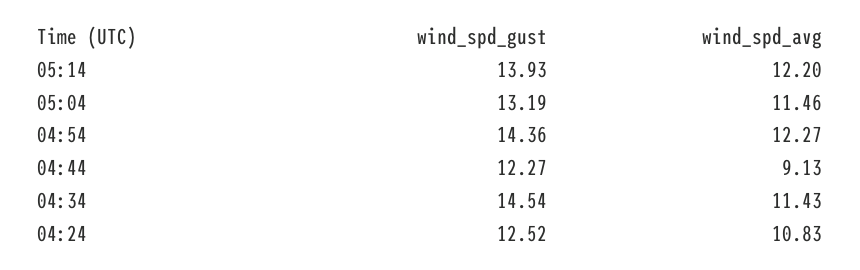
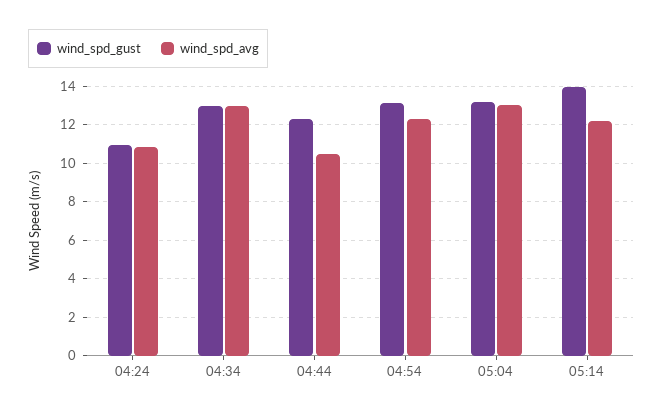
wind_spd_avg, 05:04: 11.46 -> 13
wind_spd_gust, 04:54: 14.36 -> 13
wind_spd_avg, 04:44: 9.13 -> 10.5
wind_spd_gust, 04:34: 14.54 -> 13
wind_spd_avg, 04:34: 11.43 -> 13
wind_spd_gust, 04:24: 12.52 -> 11

